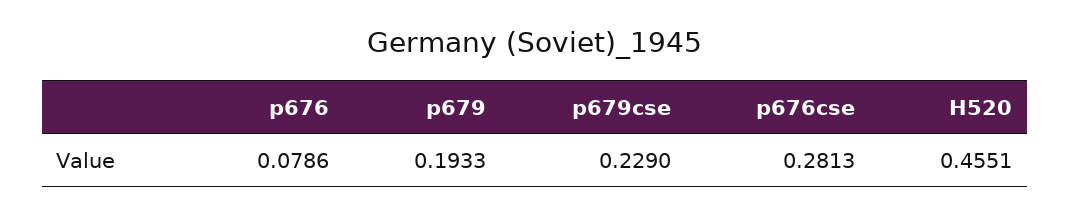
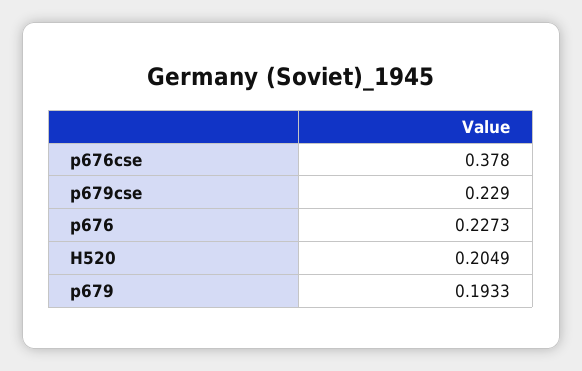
p676: 0.0786 -> 0.2273
p676cse: 0.2813 -> 0.378
H520: 0.4551 -> 0.2049

